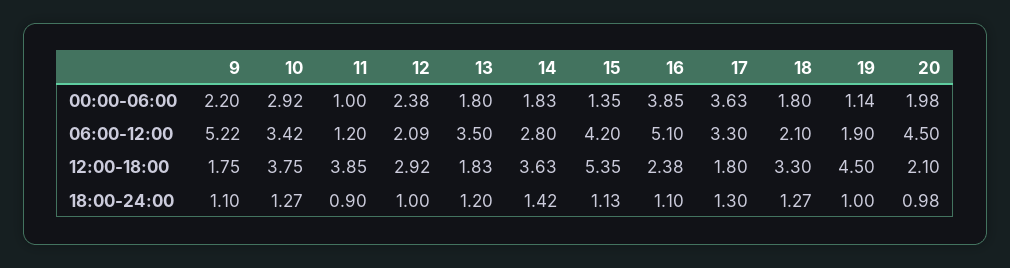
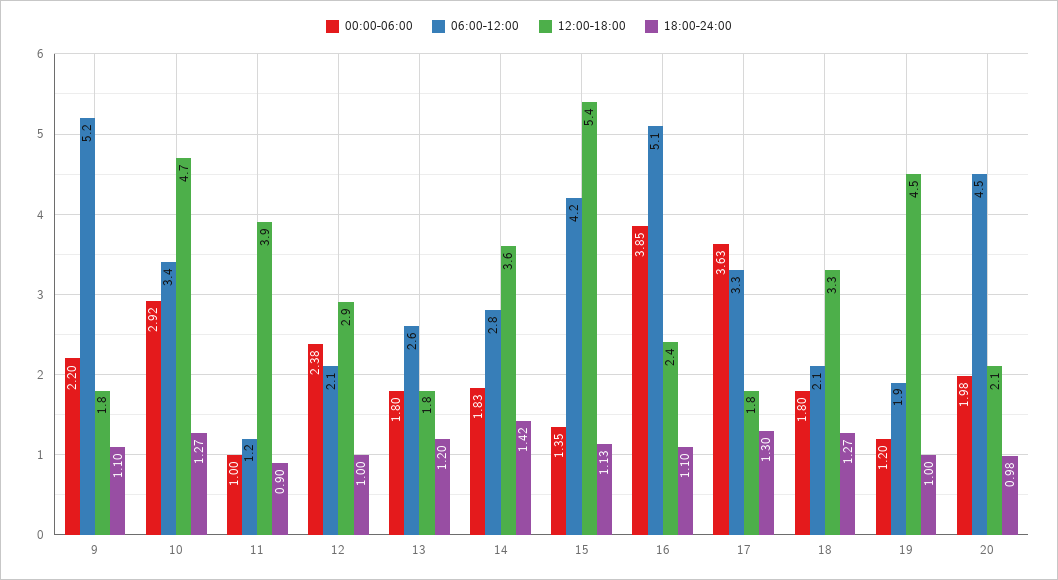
00:00-06:00, 19: 1.14 -> 1.2
06:00-12:00, 13: 3.5 -> 2.6
12:00-18:00, 10: 3.75 -> 4.7

